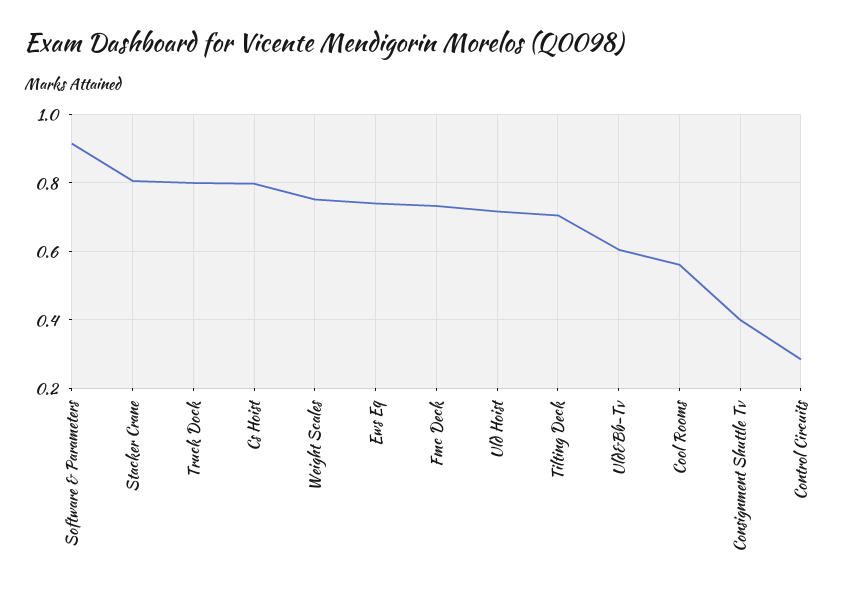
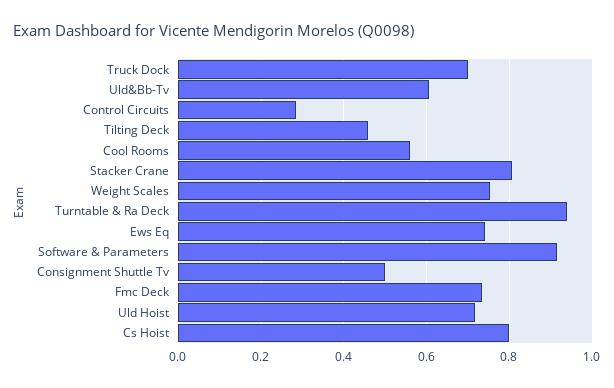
Truck Dock: 0.8 -> 0.7
Tilting Deck: 0.7 -> 0.46
Consignment Shuttle Tv: 0.4 -> 0.5
Turntable & Ra Deck: none -> 0.94

